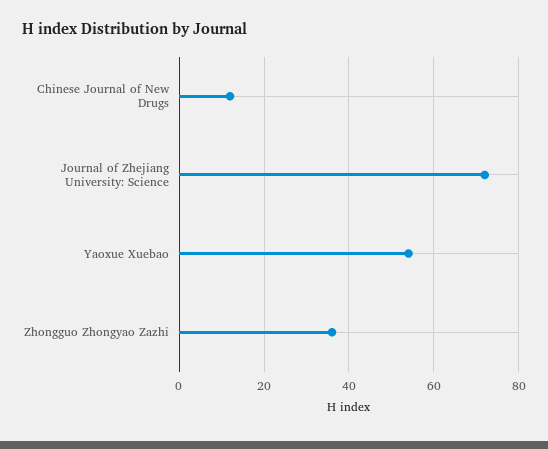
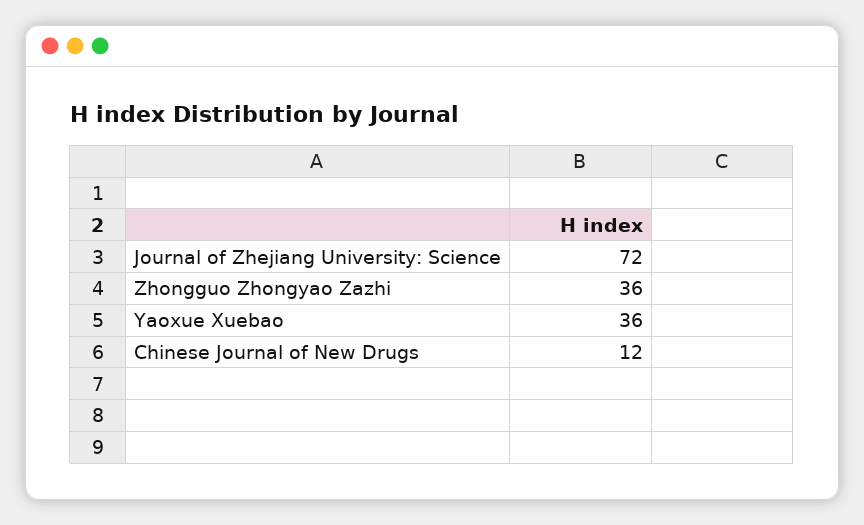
Yaoxue Xuebao: 55 -> 36

